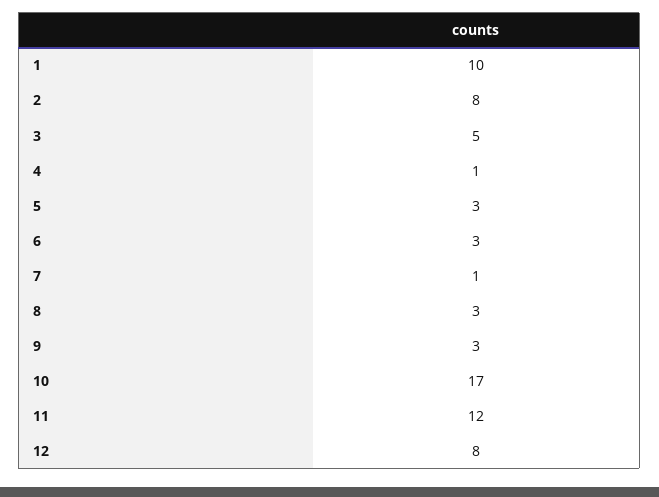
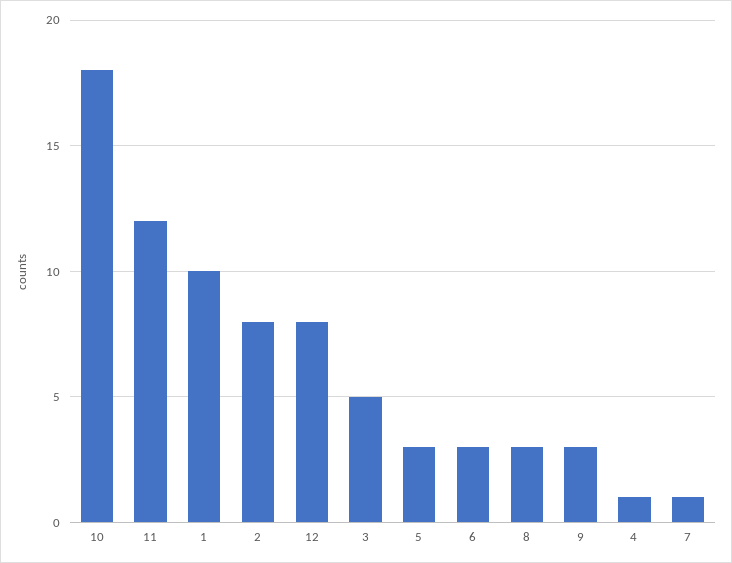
10: 17 -> 18

